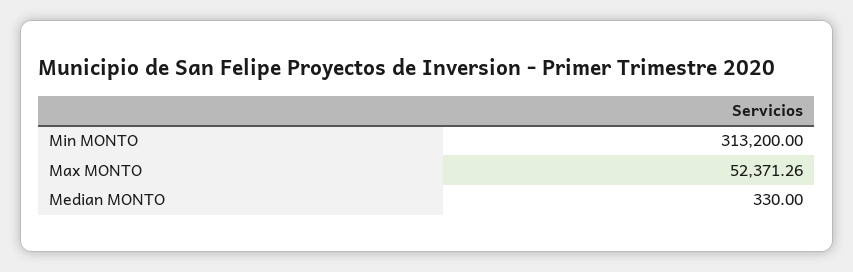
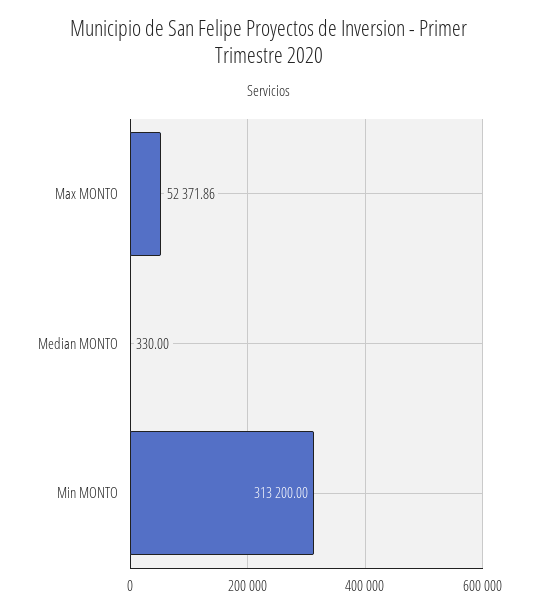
Max MONTO: 52371.26 -> 52371.86

